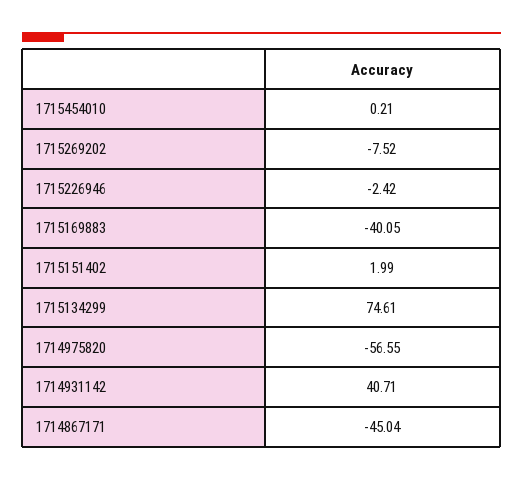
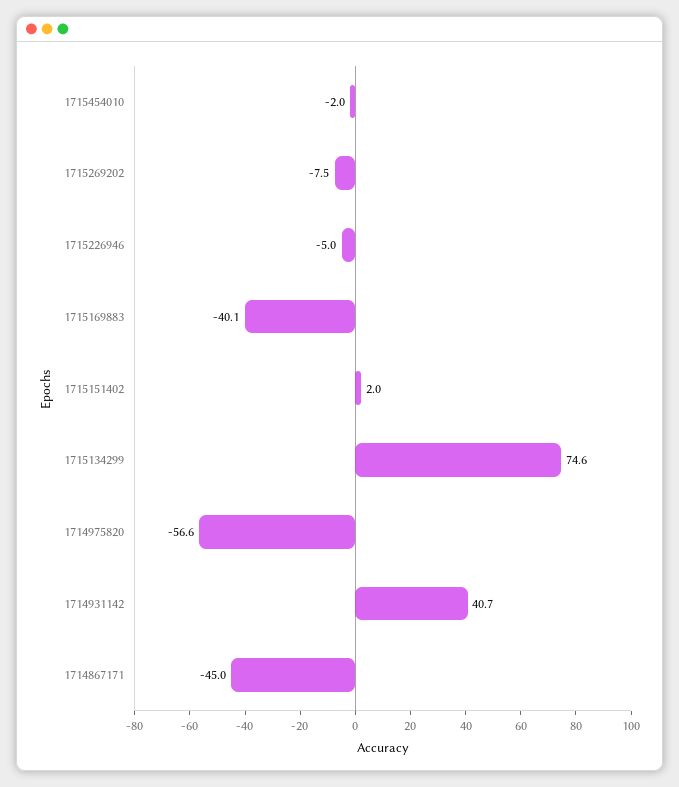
1715454010: 0.21 -> -2
1715226946: -2.42 -> -5

